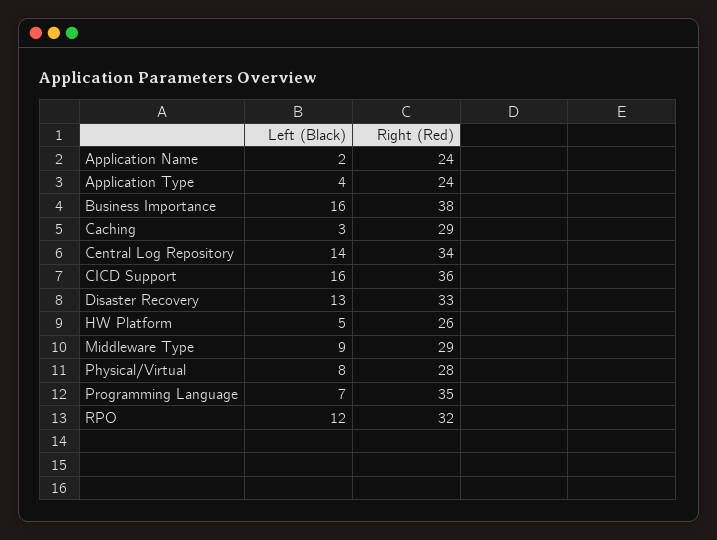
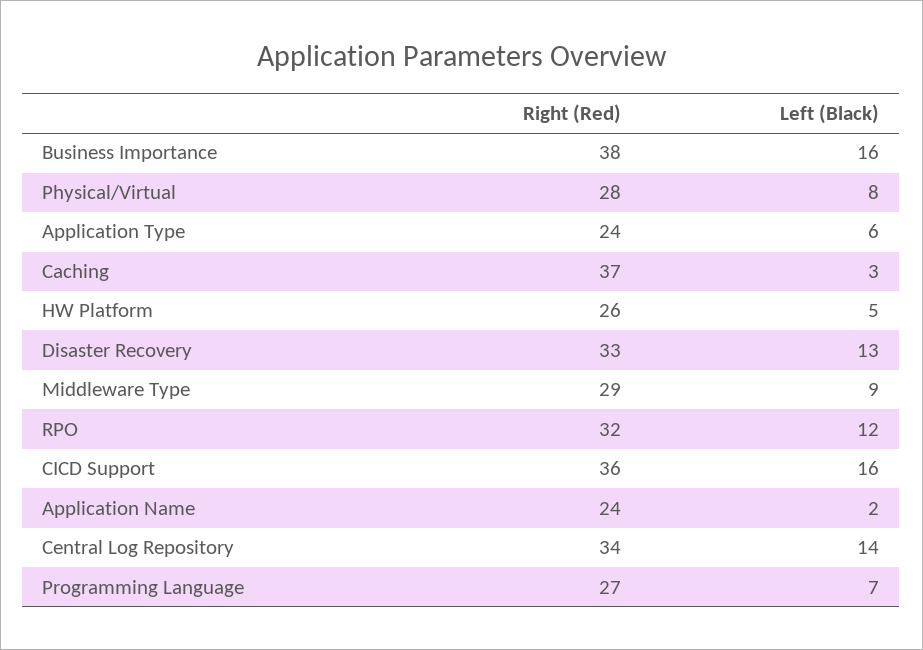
Left (Black), Application Type: 4 -> 6
Right (Red), Caching: 29 -> 37
Right (Red), Programming Language: 35 -> 27

